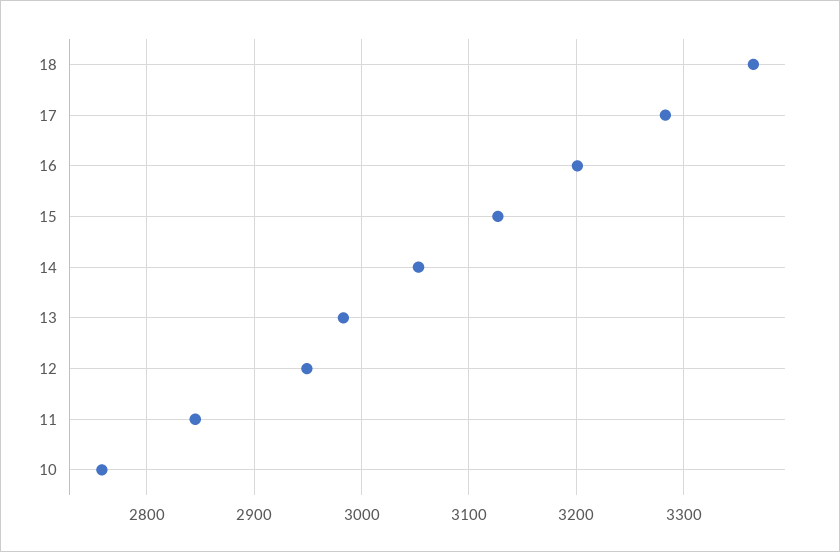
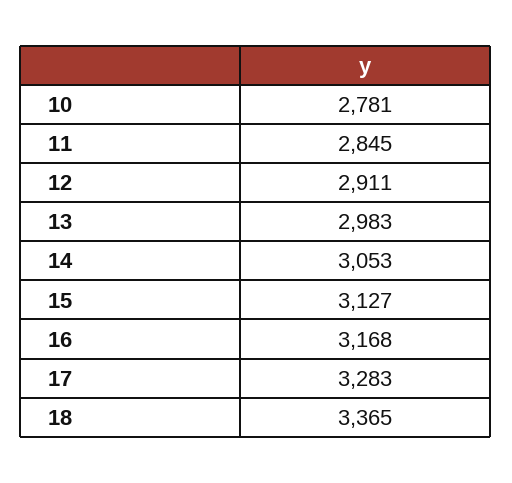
16: 3200 -> 3168
12: 2950 -> 2911
10: 2760 -> 2781

